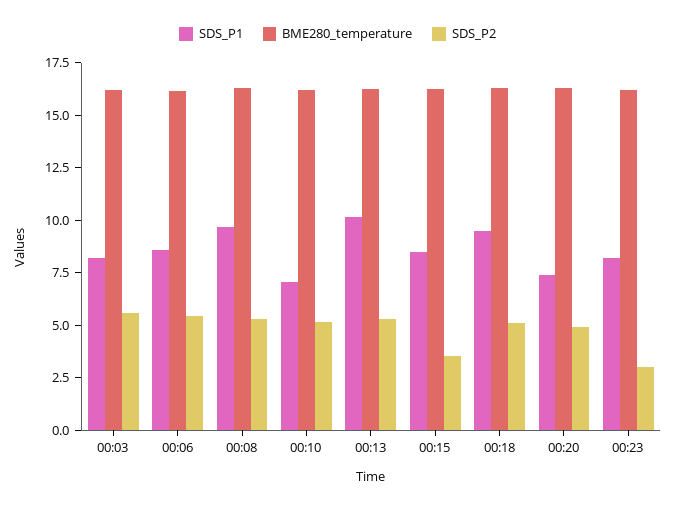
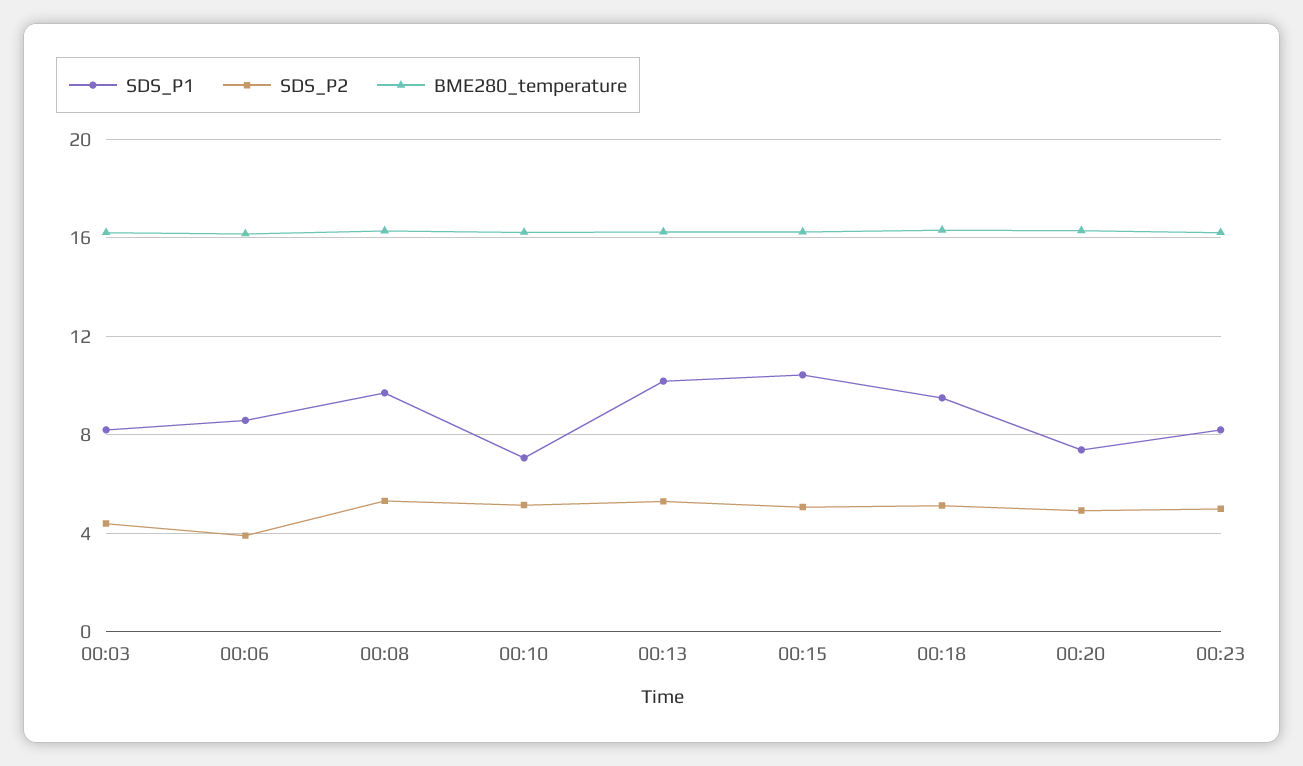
SDS_P2, 00:03: 5.5 -> 4.5
SDS_P2, 00:06: 5.5 -> 4
SDS_P1, 00:15: 8.5 -> 10.5
SDS_P2, 00:15: 3.5 -> 5
SDS_P2, 00:23: 3 -> 5

